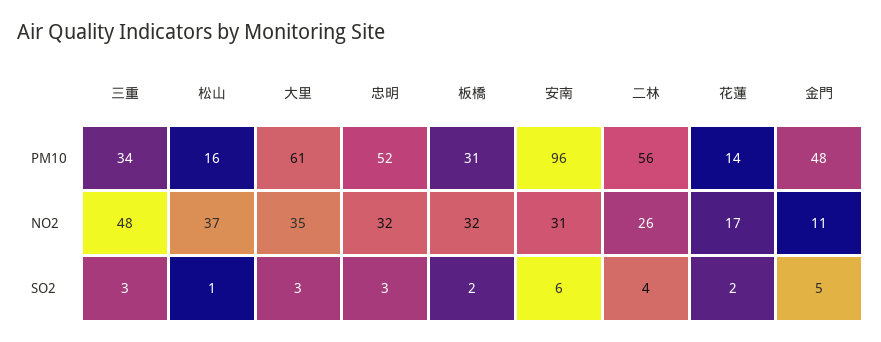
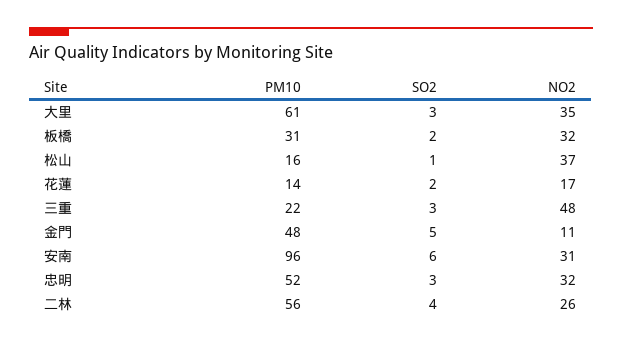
三重, PM10: 34 -> 22

